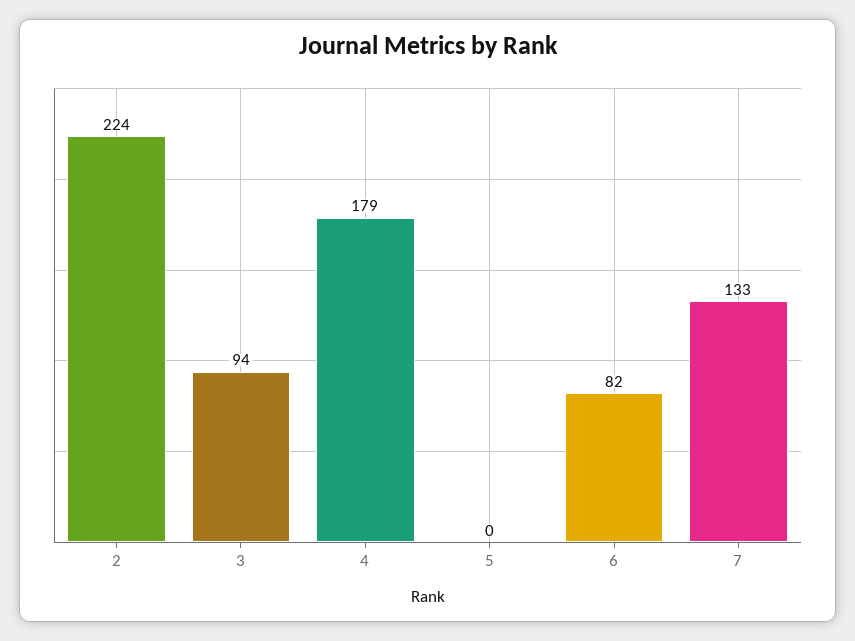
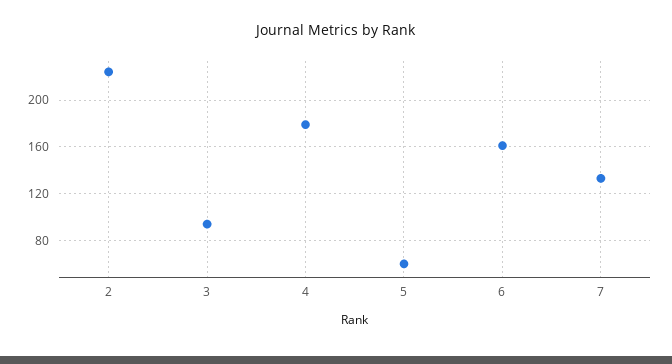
5: 0 -> 60
6: 82 -> 160

